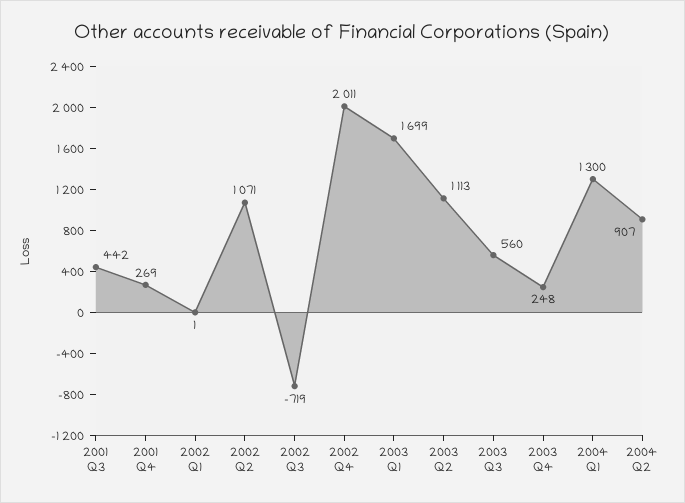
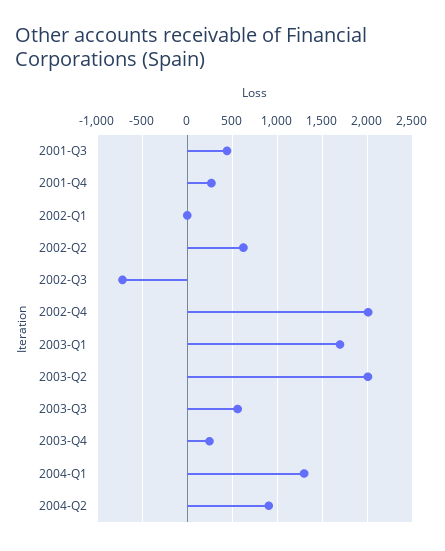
2002 Q2: 1071 -> 600
2003 Q2: 1113 -> 2000

